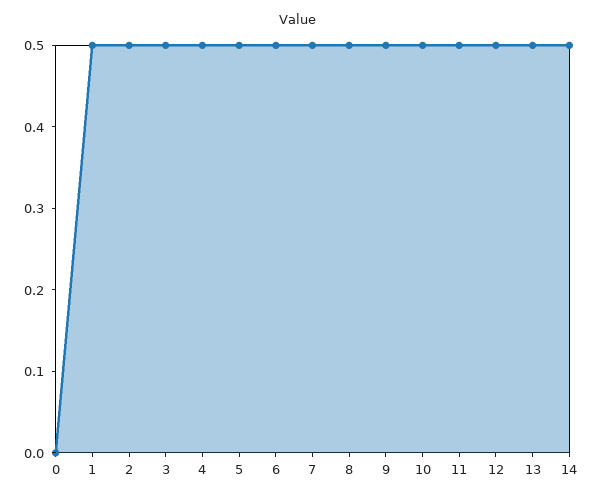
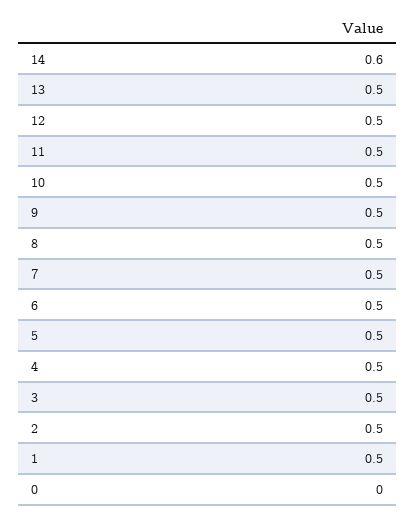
14: 0.5 -> 0.6

